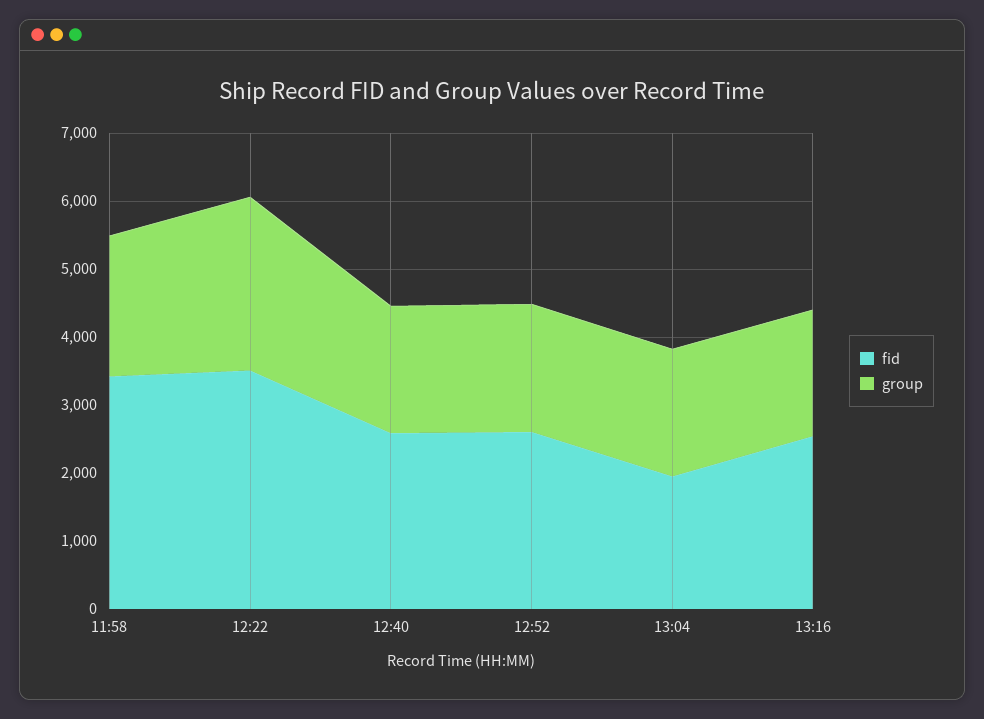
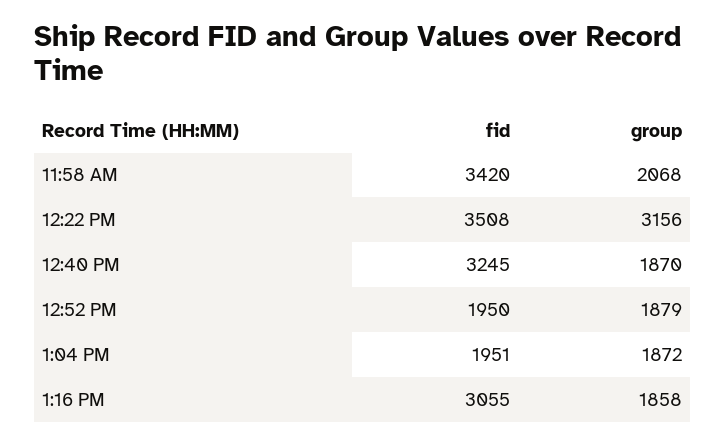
group, 12:22: 2600 -> 3156
fid, 12:40: 2600 -> 3245
fid, 12:52: 2600 -> 1950
fid, 13:16: 2600 -> 3055

